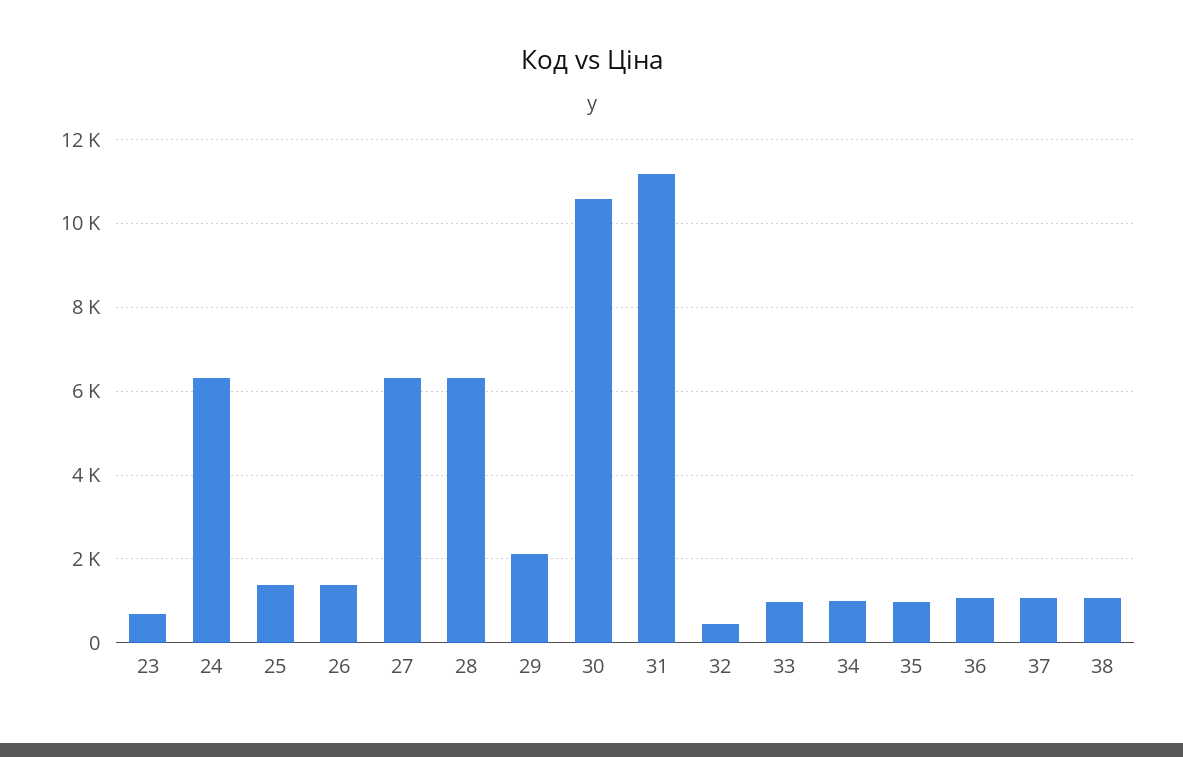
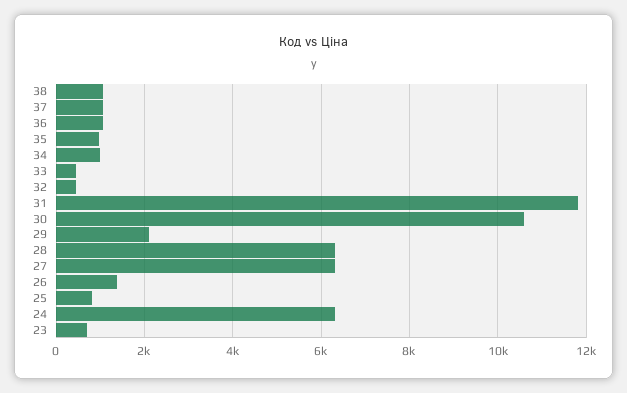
25: 1400 -> 800
31: 11200 -> 11800
33: 1000 -> 400

